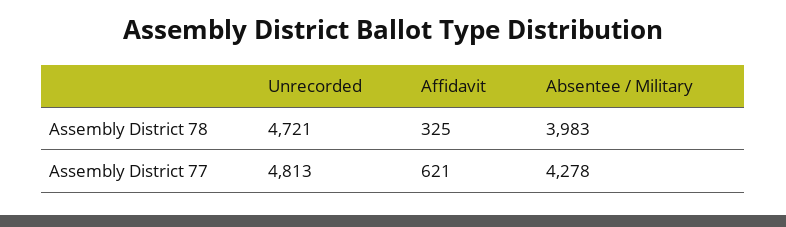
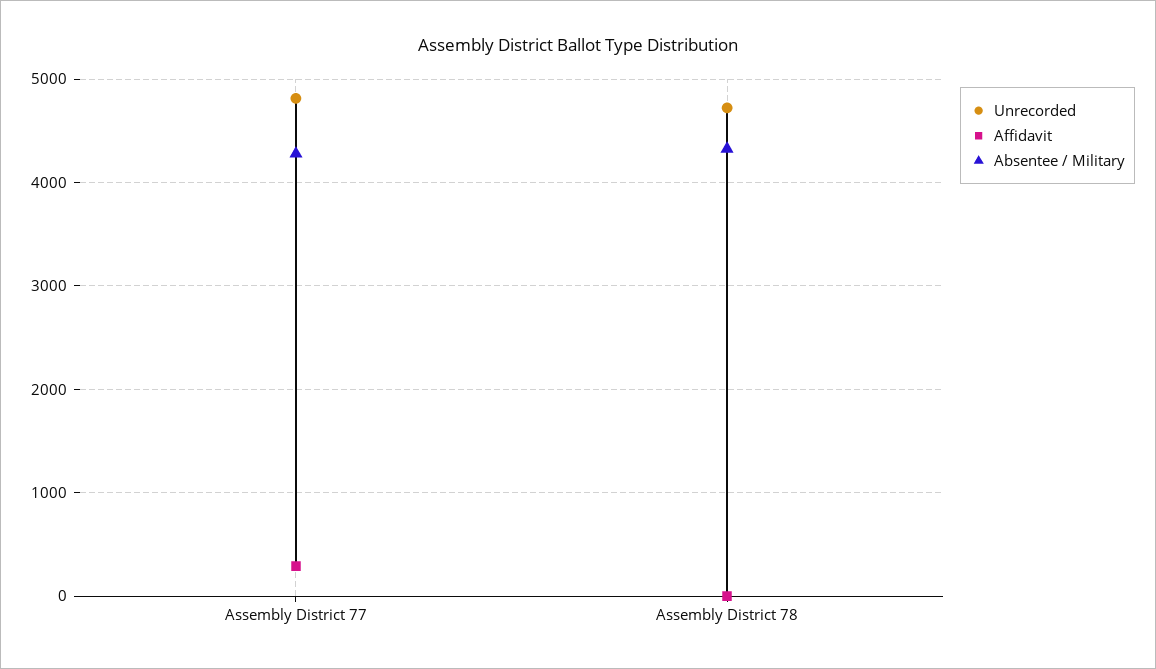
Affidavit, Assembly District 78: 325 -> 0
Absentee / Military, Assembly District 78: 3983 -> 4300
Affidavit, Assembly District 77: 621 -> 300

